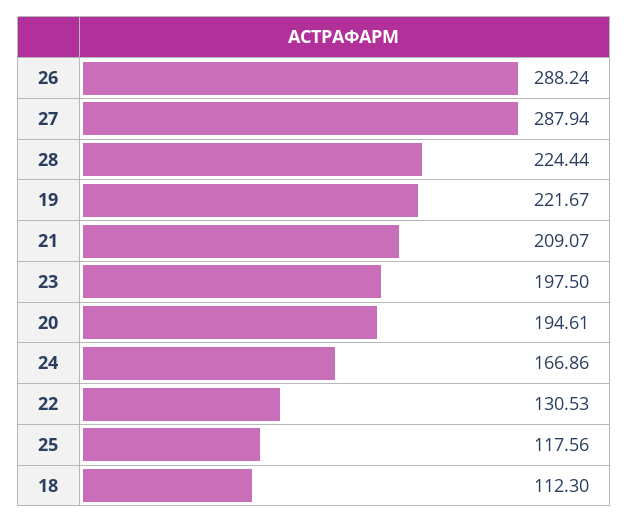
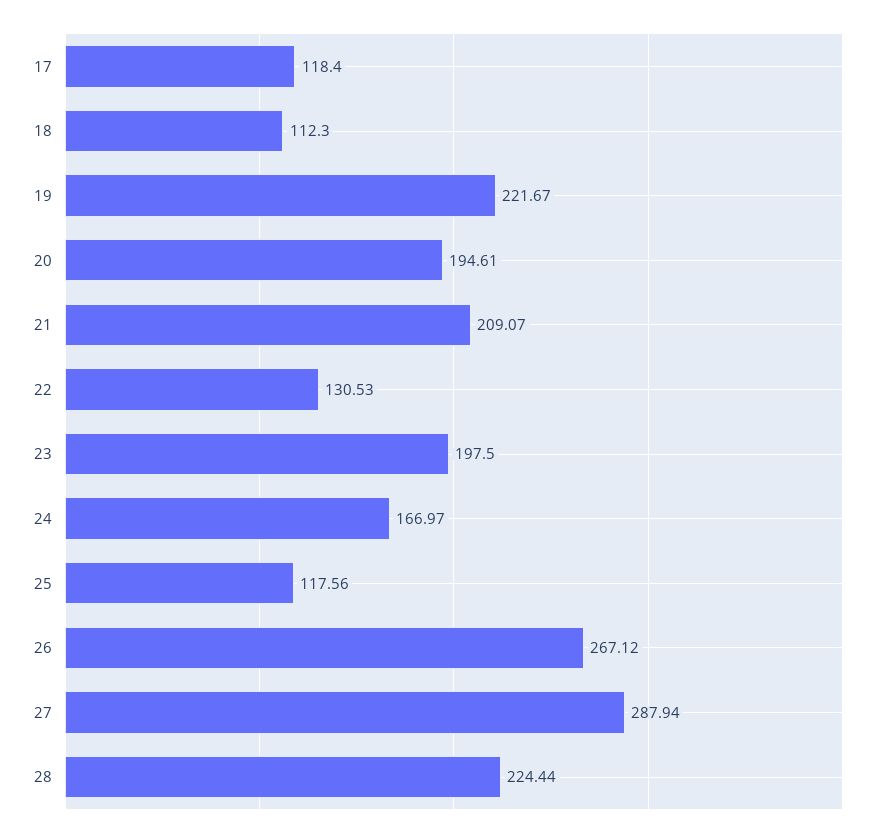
26: 288.24 -> 267.12
24: 166.86 -> 166.97
17: none -> 118.4

